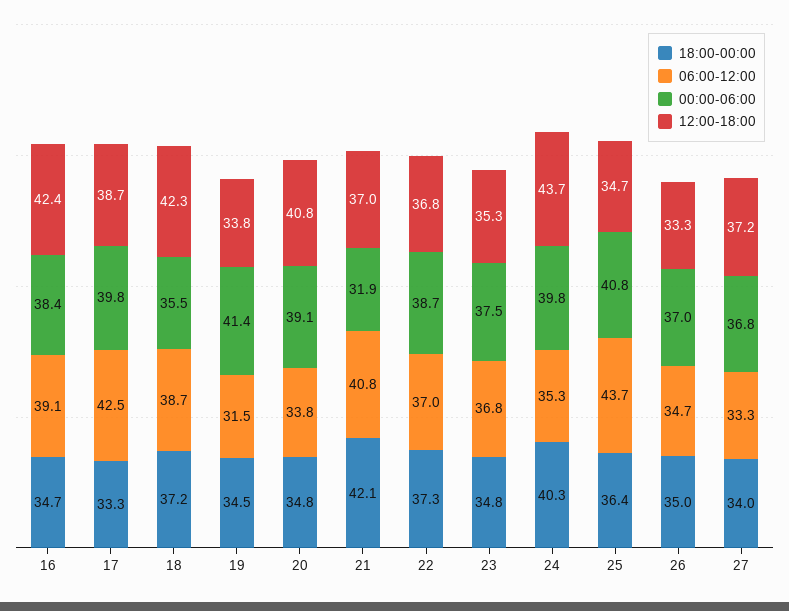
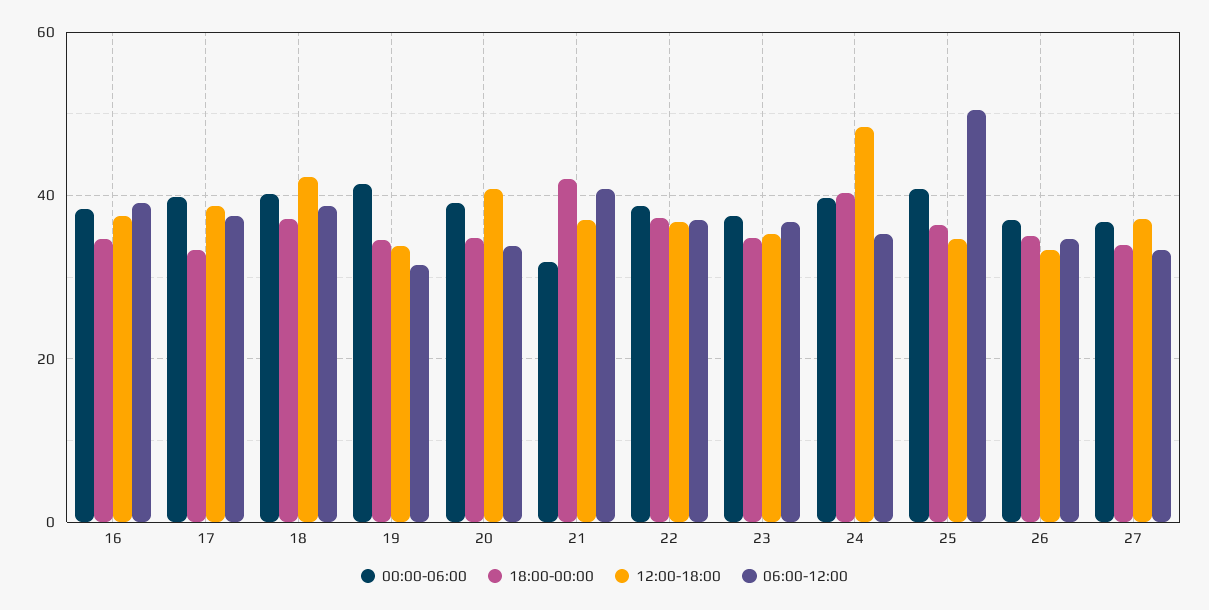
12:00-18:00, 16: 42.4 -> 38
06:00-12:00, 17: 42.5 -> 38
00:00-06:00, 18: 35.5 -> 40
12:00-18:00, 24: 43.7 -> 48
06:00-12:00, 25: 43.7 -> 50

